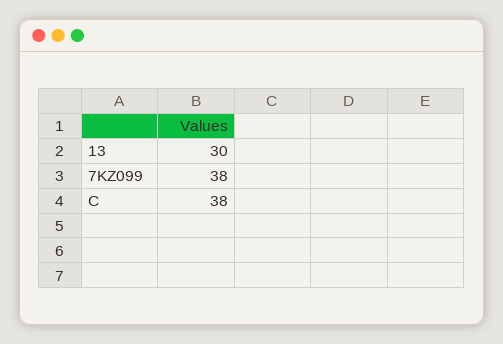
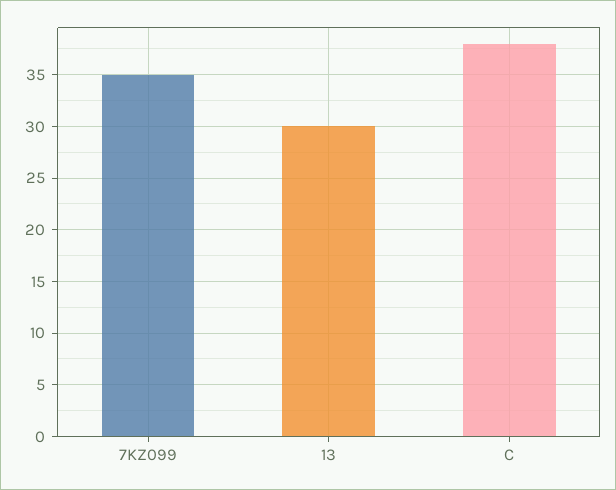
7KZ099: 38 -> 35

